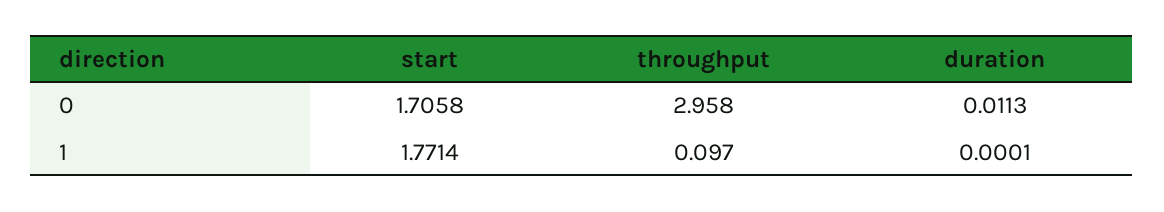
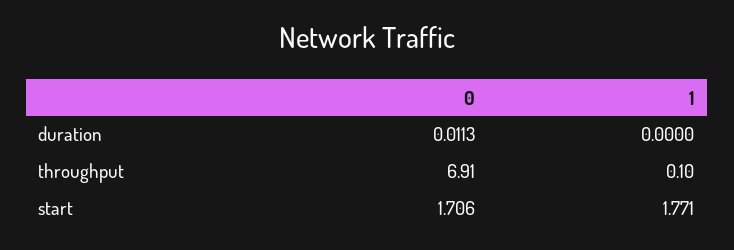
throughput, 0: 2.958 -> 6.91
duration, 1: 0.0001 -> 0

